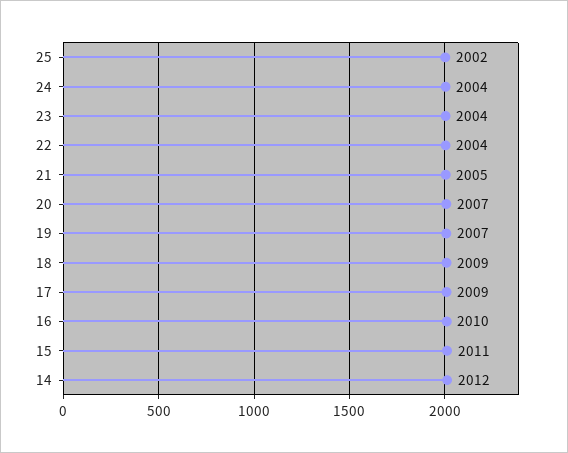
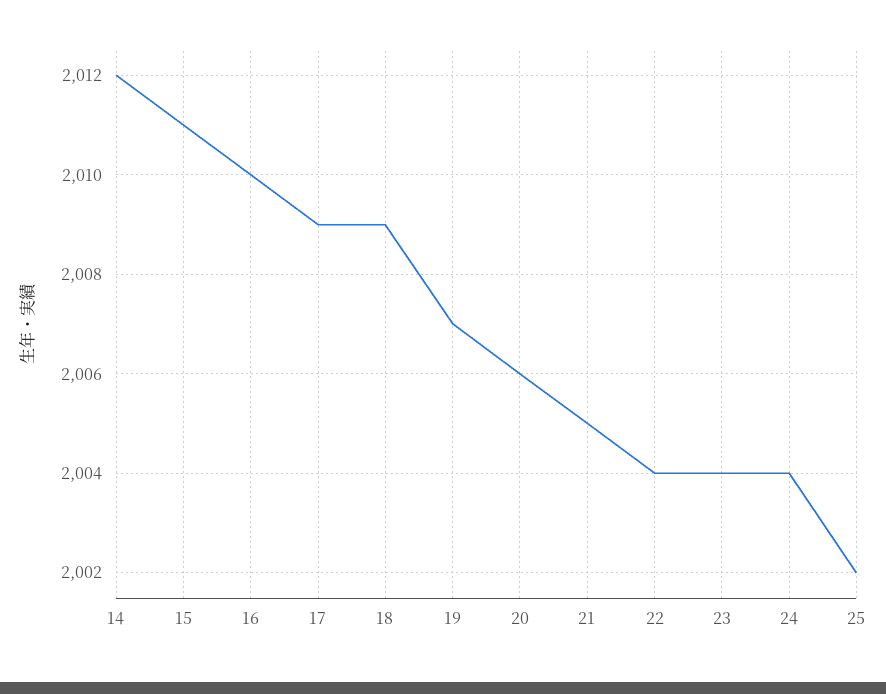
20: 2007 -> 2006

